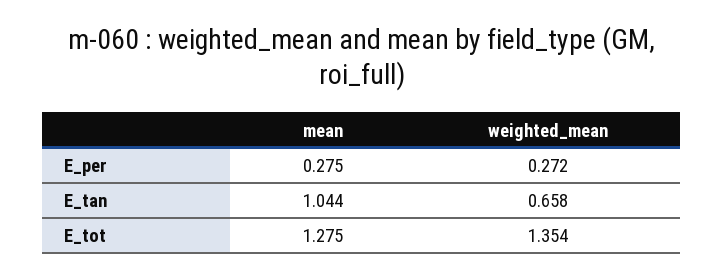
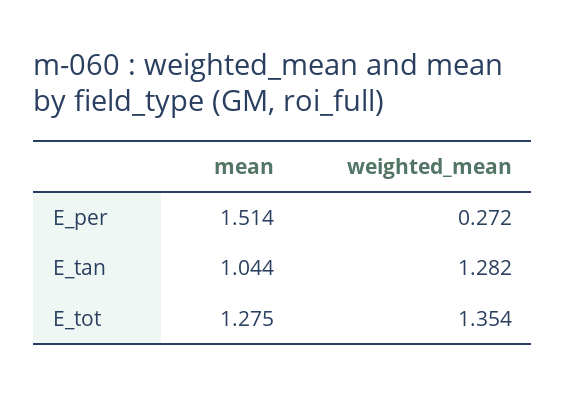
mean, E_per: 0.275 -> 1.514
weighted_mean, E_tan: 0.658 -> 1.282

